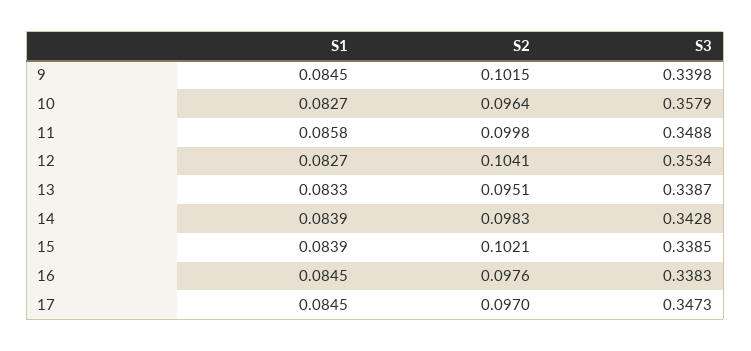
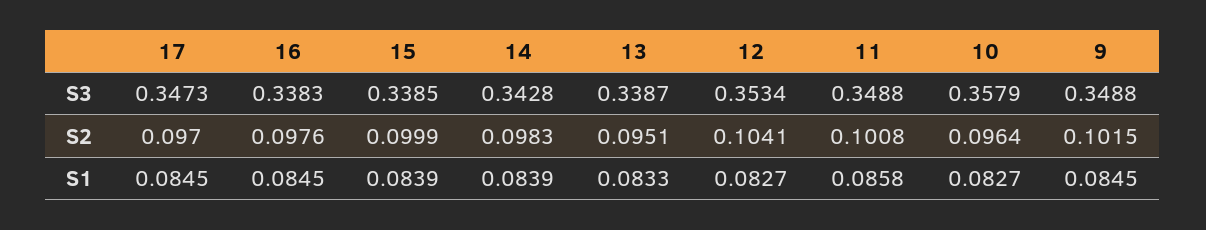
S3, 9: 0.3398 -> 0.3488
S2, 11: 0.0998 -> 0.1008
S2, 15: 0.1021 -> 0.0999

